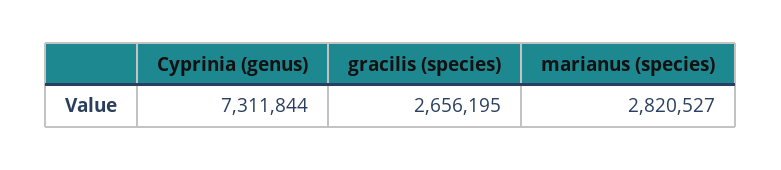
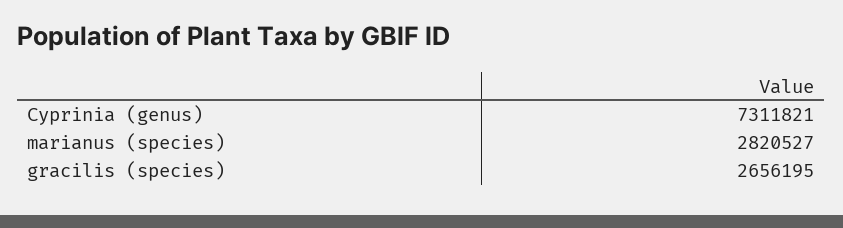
Cyprinia (genus): 7311844 -> 7311821

